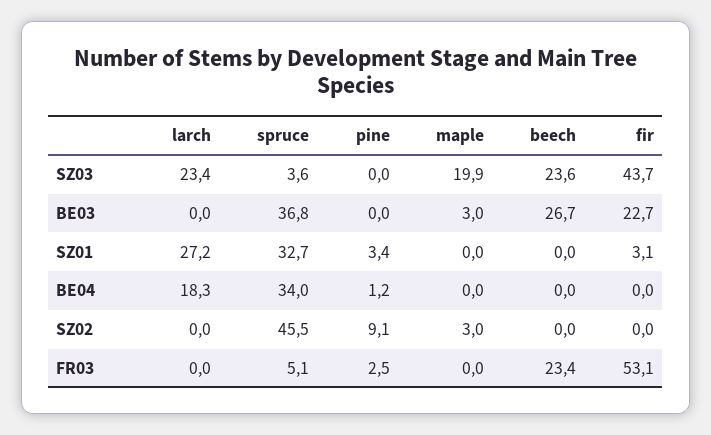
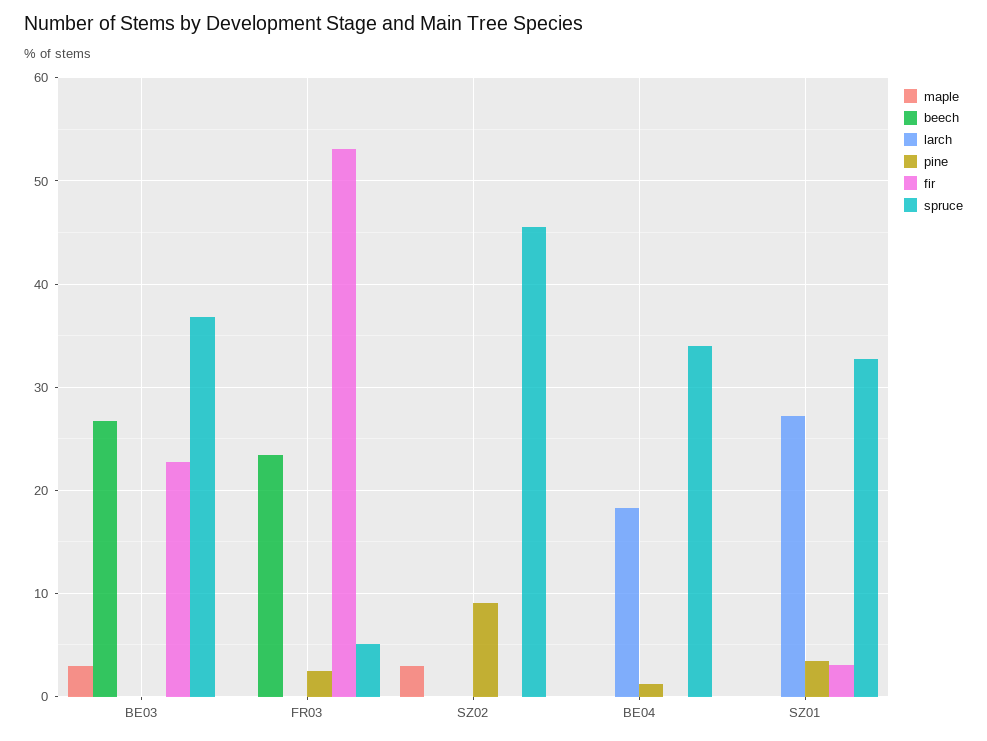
larch, SZ03: 23.4 -> none
spruce, SZ03: 3.6 -> none
pine, SZ03: 0 -> none
maple, SZ03: 19.9 -> none
beech, SZ03: 23.6 -> none
fir, SZ03: 43.7 -> none

